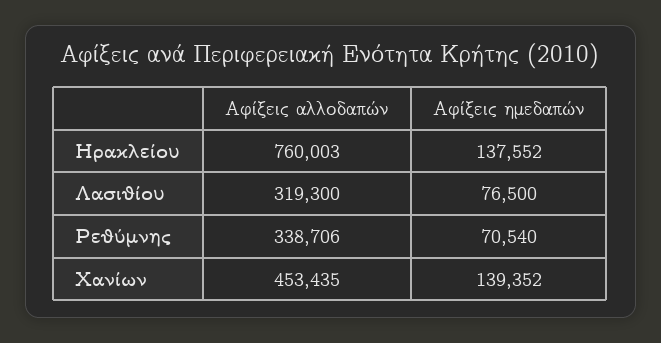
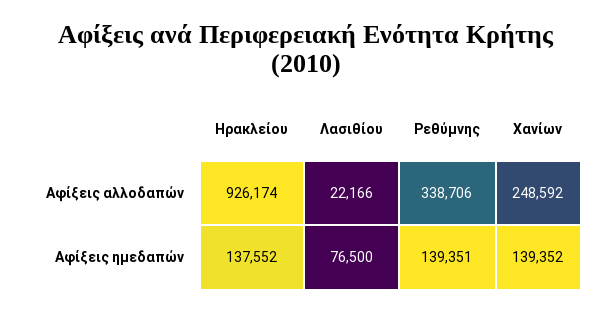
Αφίξεις αλλοδαπών, Ηρακλείου: 760003 -> 926174
Αφίξεις αλλοδαπών, Λασιθίου: 319300 -> 22166
Αφίξεις ημεδαπών, Ρεθύμνης: 70540 -> 139351
Αφίξεις αλλοδαπών, Χανίων: 453435 -> 248592

